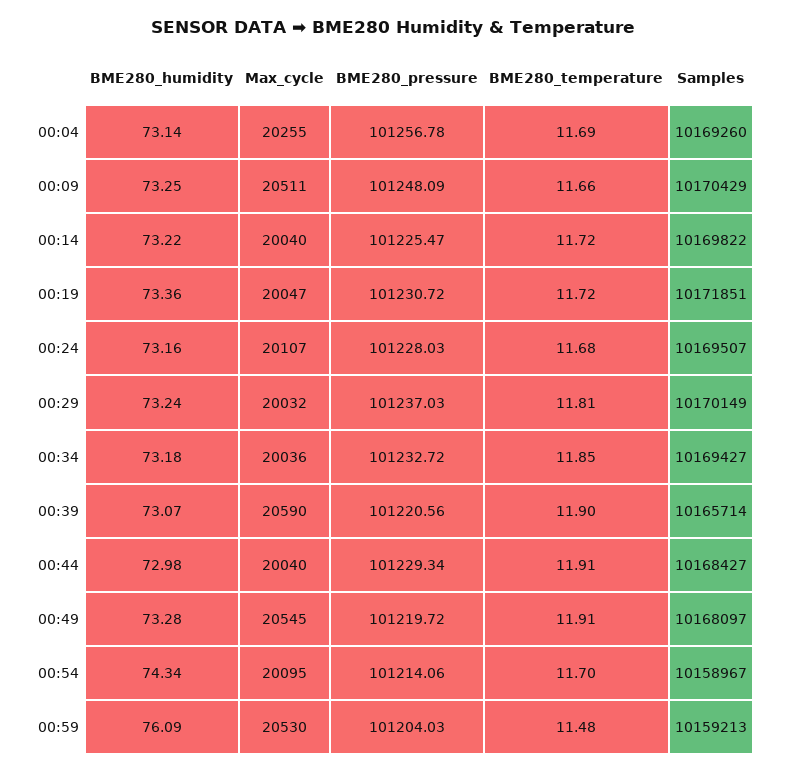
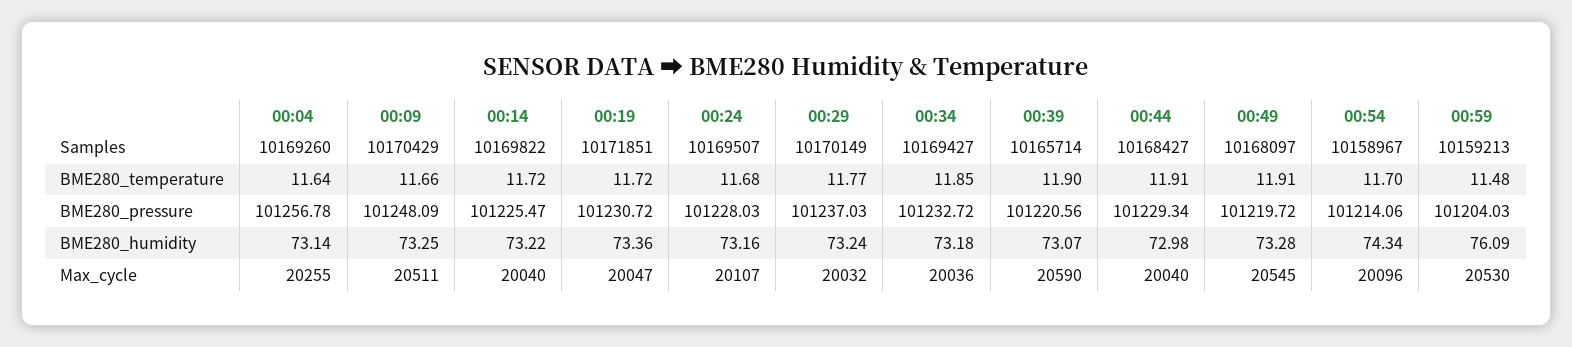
BME280_temperature, 00:04: 11.69 -> 11.64
BME280_temperature, 00:29: 11.81 -> 11.77
Max_cycle, 00:54: 20095 -> 20096

